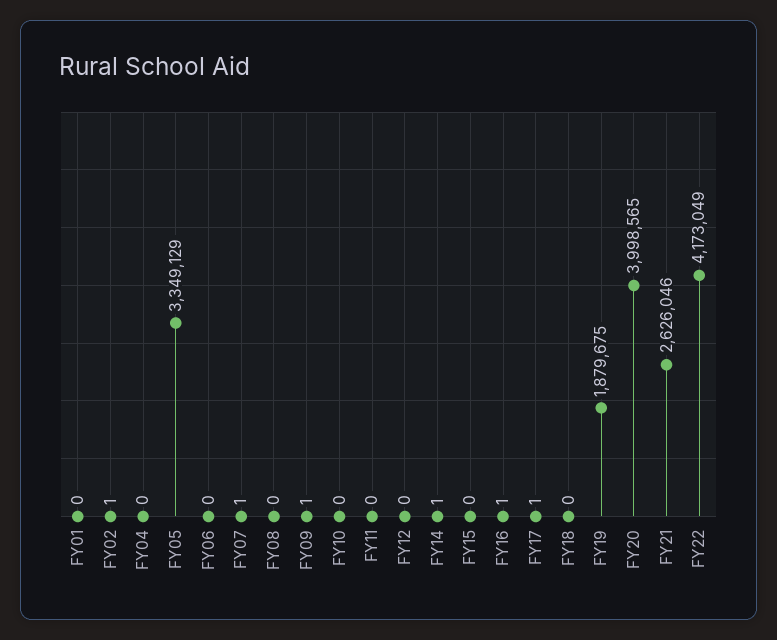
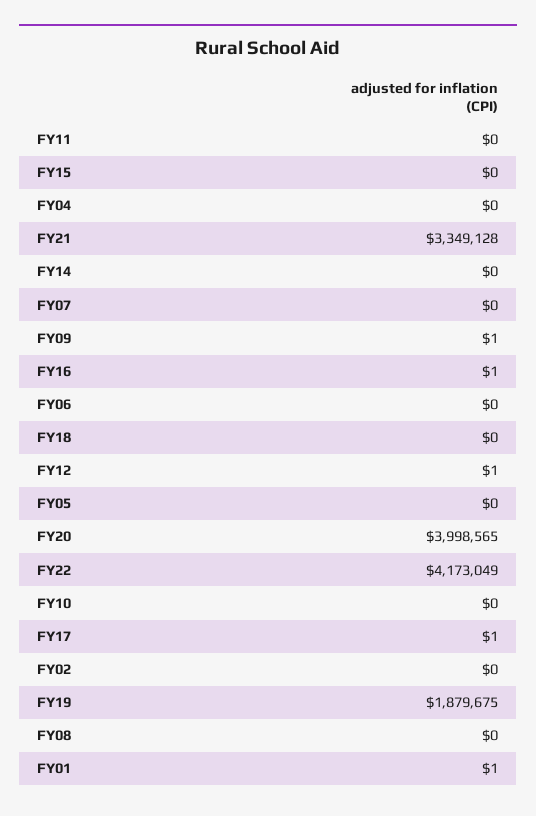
FY01: 0 -> 1
FY02: 1 -> 0
FY05: 3349129 -> 0
FY07: 1 -> 0
FY12: 0 -> 1
FY14: 1 -> 0
FY21: 2626046 -> 3349128

